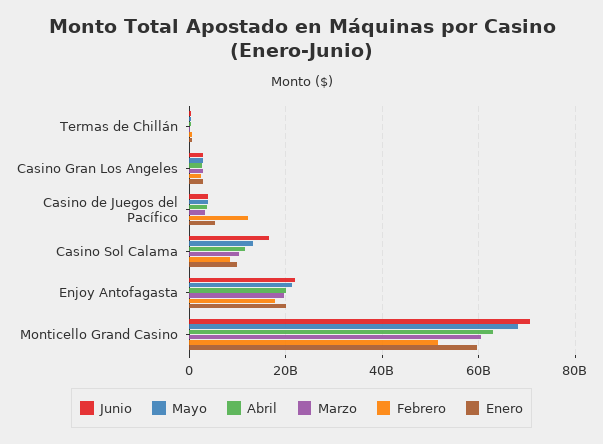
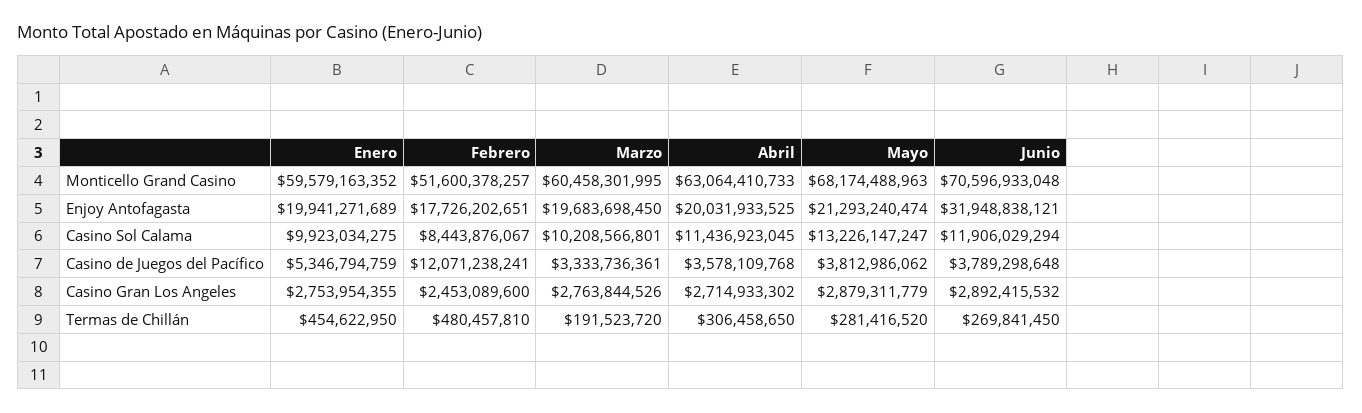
Junio, Casino Sol Calama: 16000000000 -> 11906029294
Junio, Enjoy Antofagasta: 22000000000 -> 31948838121

